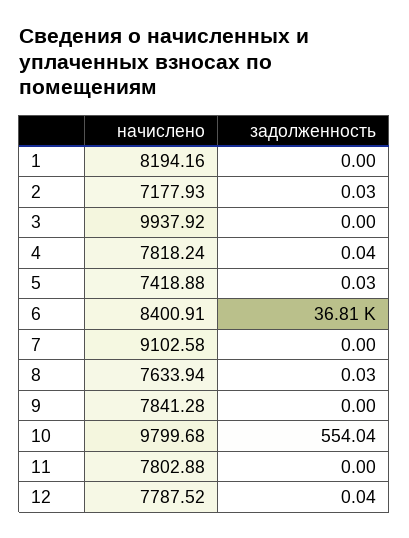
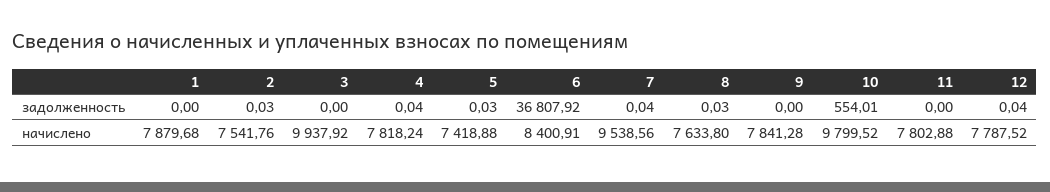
начислено, 1: 8194.16 -> 7879.68
начислено, 2: 7177.93 -> 7541.76
начислено, 7: 9102.58 -> 9538.56
задолженность, 7: 0 -> 0.04
начислено, 8: 7633.94 -> 7633.8
начислено, 10: 9799.68 -> 9799.52
задолженность, 10: 554.04 -> 554.01

